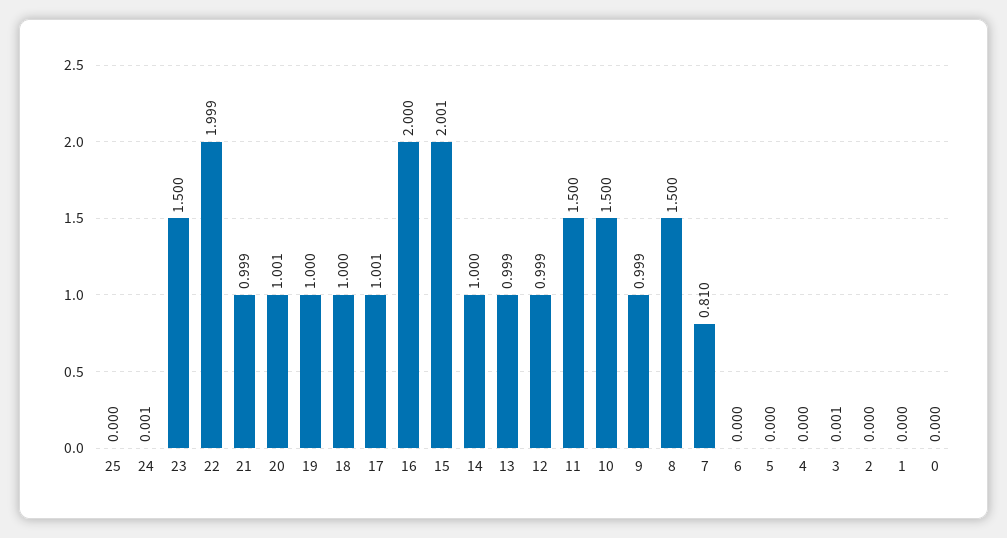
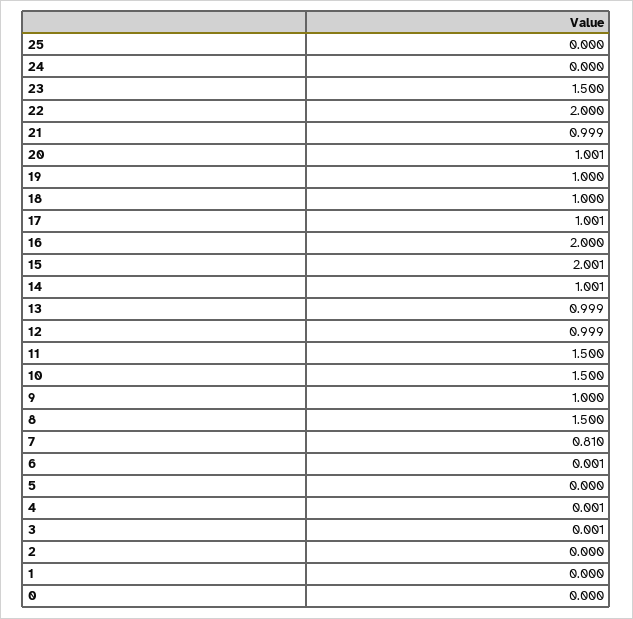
24: 0.001 -> 0
22: 1.999 -> 2
14: 1 -> 1.001
9: 0.999 -> 1
6: 0 -> 0.001
4: 0 -> 0.001

